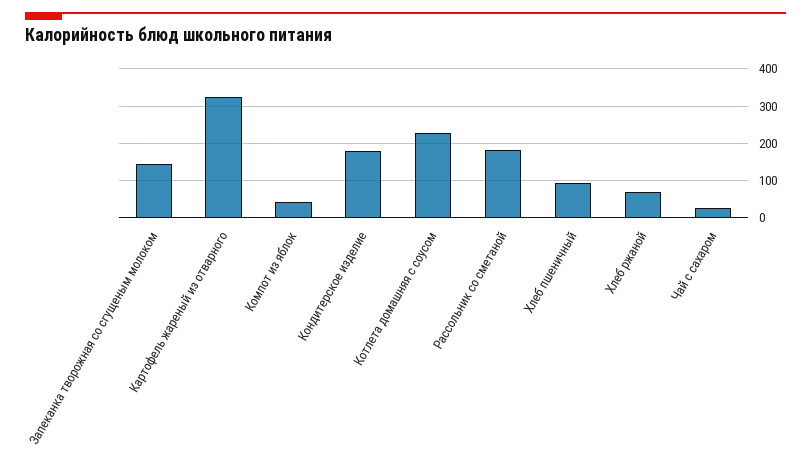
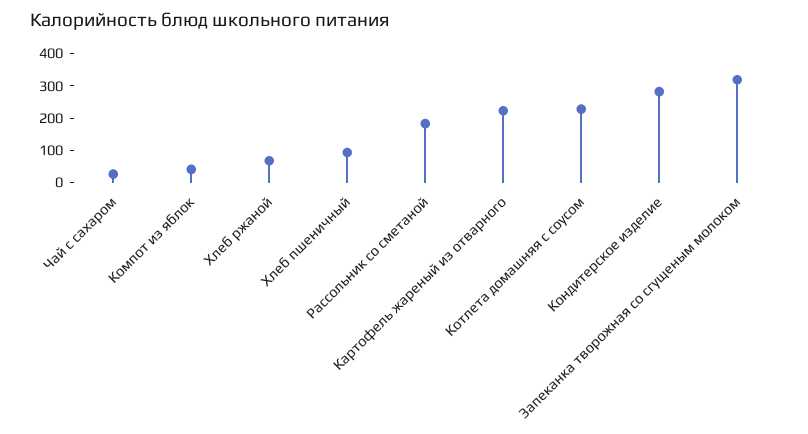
Запеканка творожная со сгущеным молоком: 140 -> 325
Картофель жареный из отварного: 320 -> 225
Кондитерское изделие: 180 -> 275

